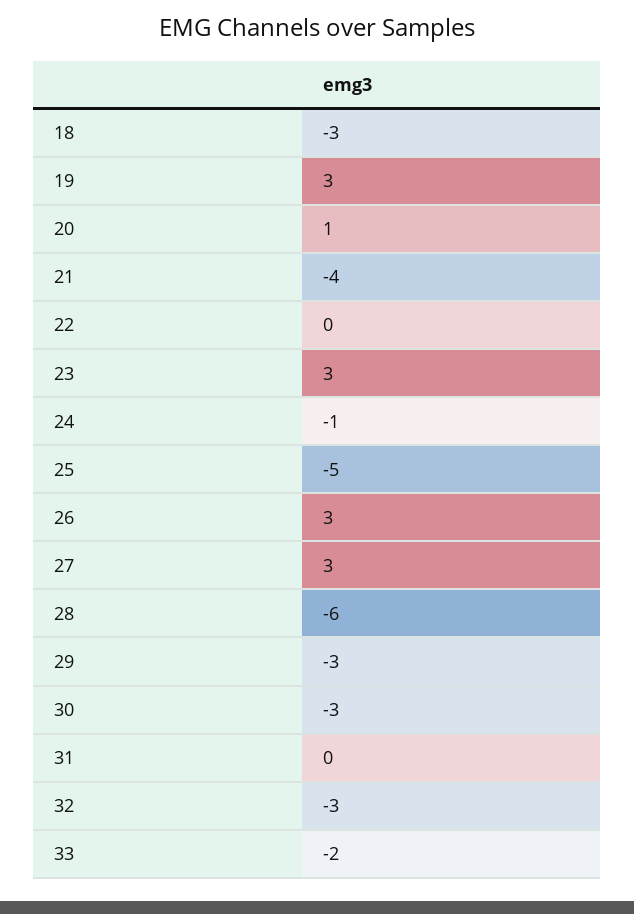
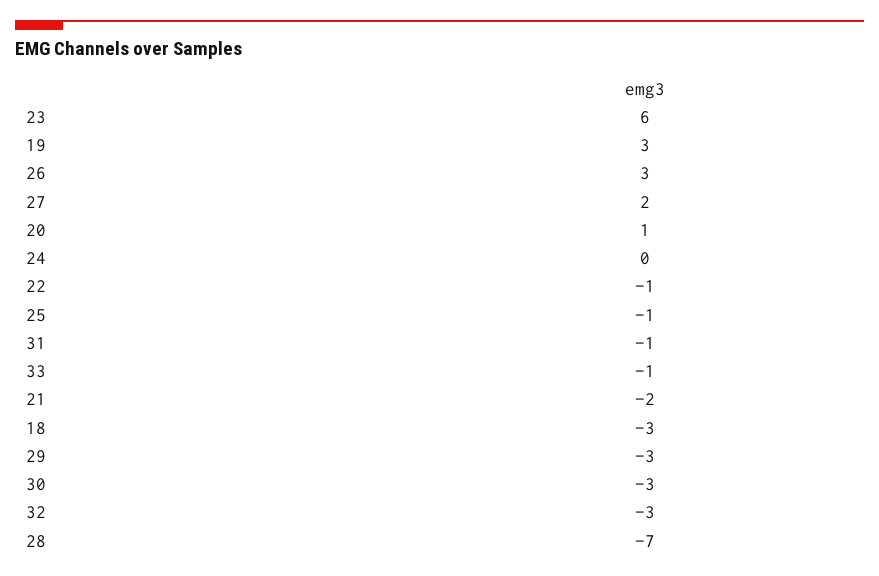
21: -4 -> -2
22: 0 -> -1
23: 3 -> 6
24: -1 -> 0
25: -5 -> -1
27: 3 -> 2
28: -6 -> -7
31: 0 -> -1
33: -2 -> -1

